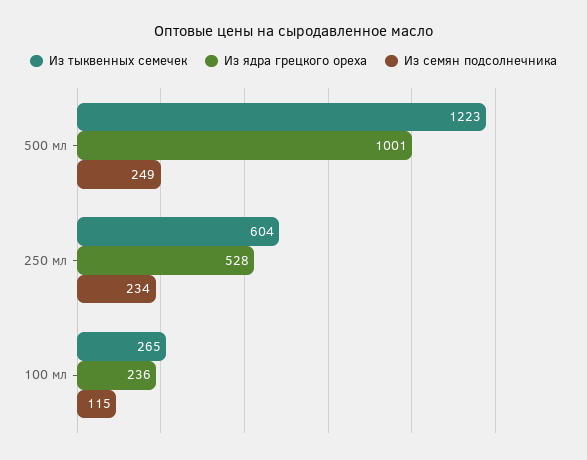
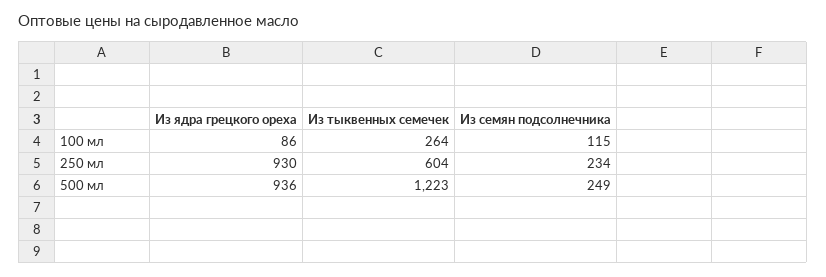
Из ядра грецкого ореха, 500 мл: 1001 -> 936
Из ядра грецкого ореха, 250 мл: 528 -> 930
Из тыквенных семечек, 100 мл: 265 -> 264
Из ядра грецкого ореха, 100 мл: 236 -> 86

